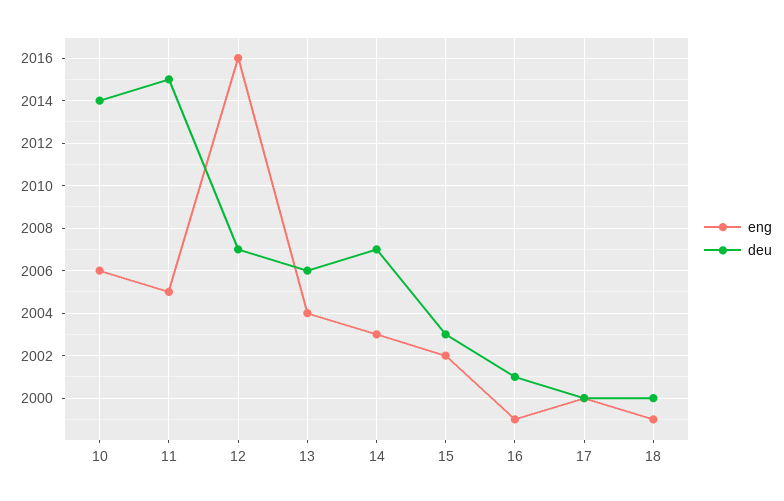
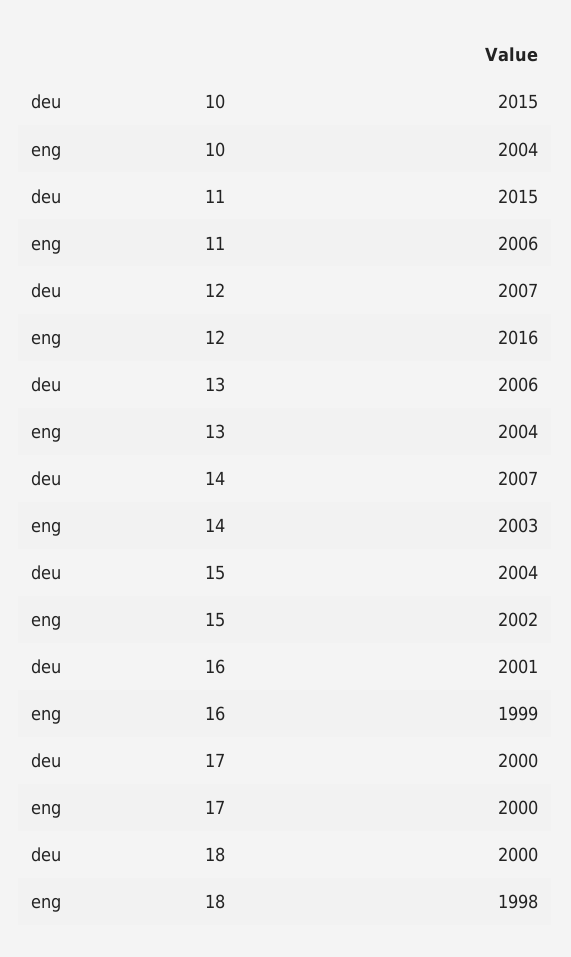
eng, 10: 2006 -> 2004
deu, 10: 2014 -> 2015
eng, 11: 2005 -> 2006
deu, 15: 2003 -> 2004
eng, 18: 1999 -> 1998

